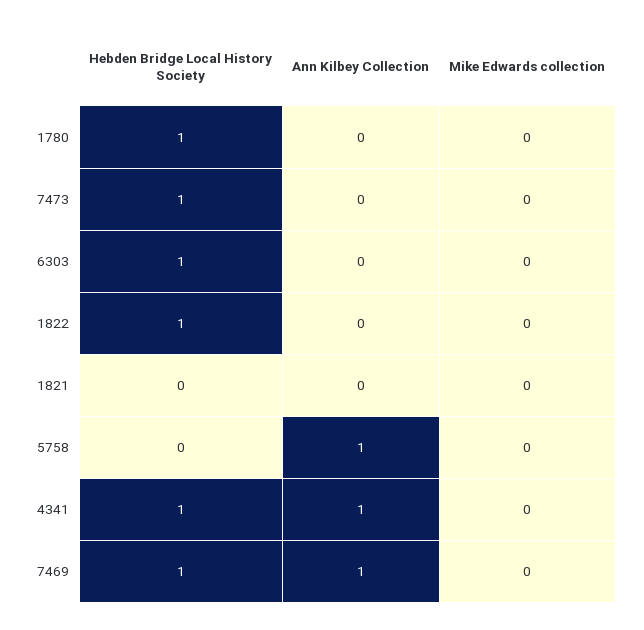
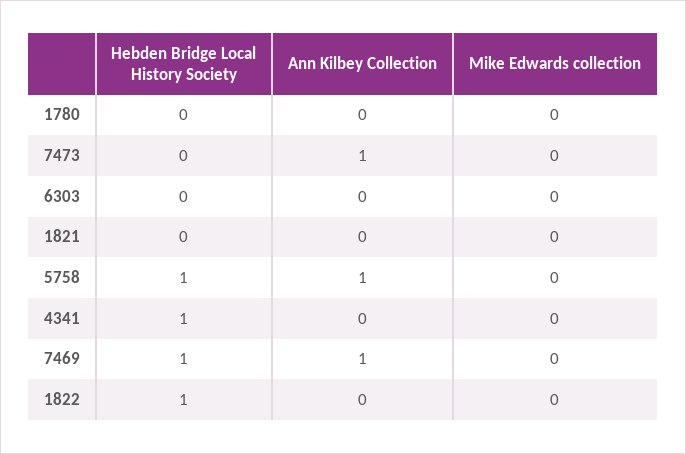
Hebden Bridge Local History Society, 1780: 1 -> 0
Hebden Bridge Local History Society, 7473: 1 -> 0
Ann Kilbey Collection, 7473: 0 -> 1
Hebden Bridge Local History Society, 6303: 1 -> 0
Hebden Bridge Local History Society, 5758: 0 -> 1
Ann Kilbey Collection, 4341: 1 -> 0

